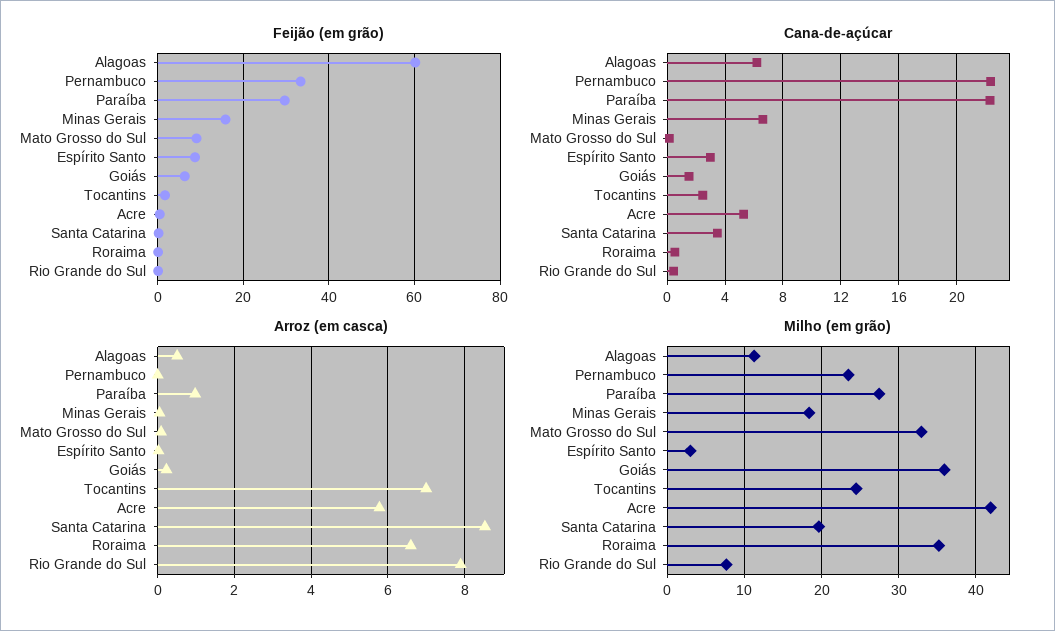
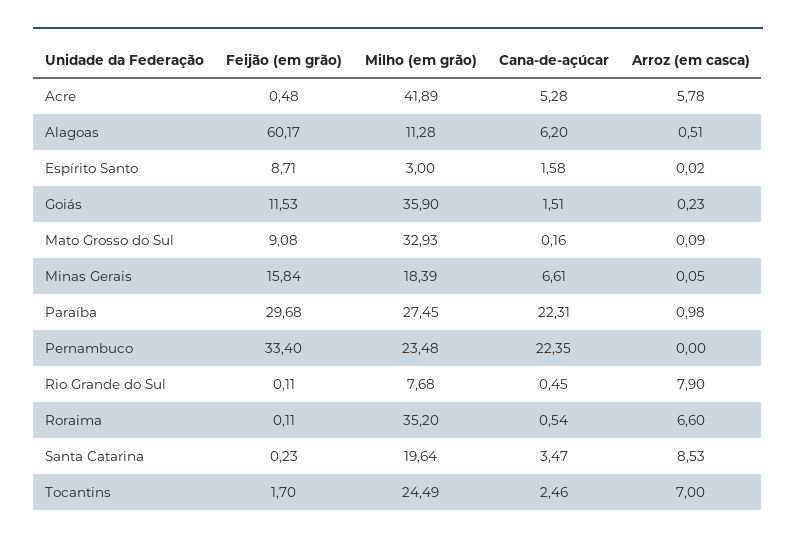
Feijão (em grão), Goiás: 6 -> 11.53
Cana-de-açúcar, Espírito Santo: 3 -> 1.58

